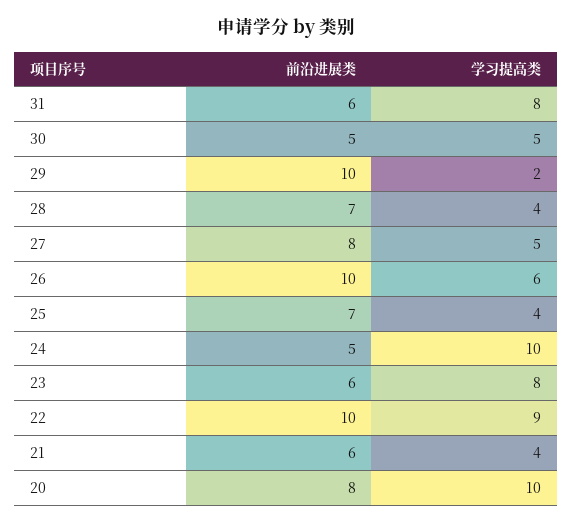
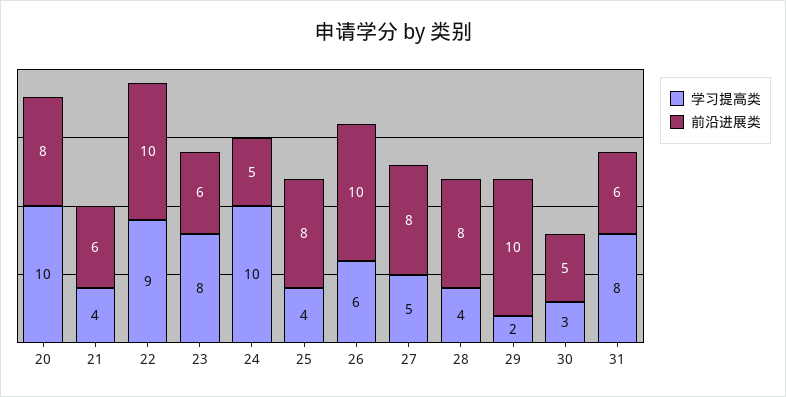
学习提高类, 30: 5 -> 3
前沿进展类, 28: 7 -> 8
前沿进展类, 25: 7 -> 8

